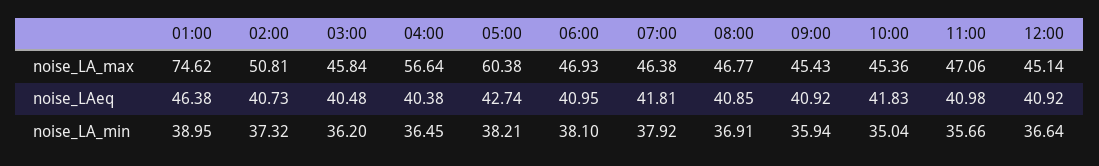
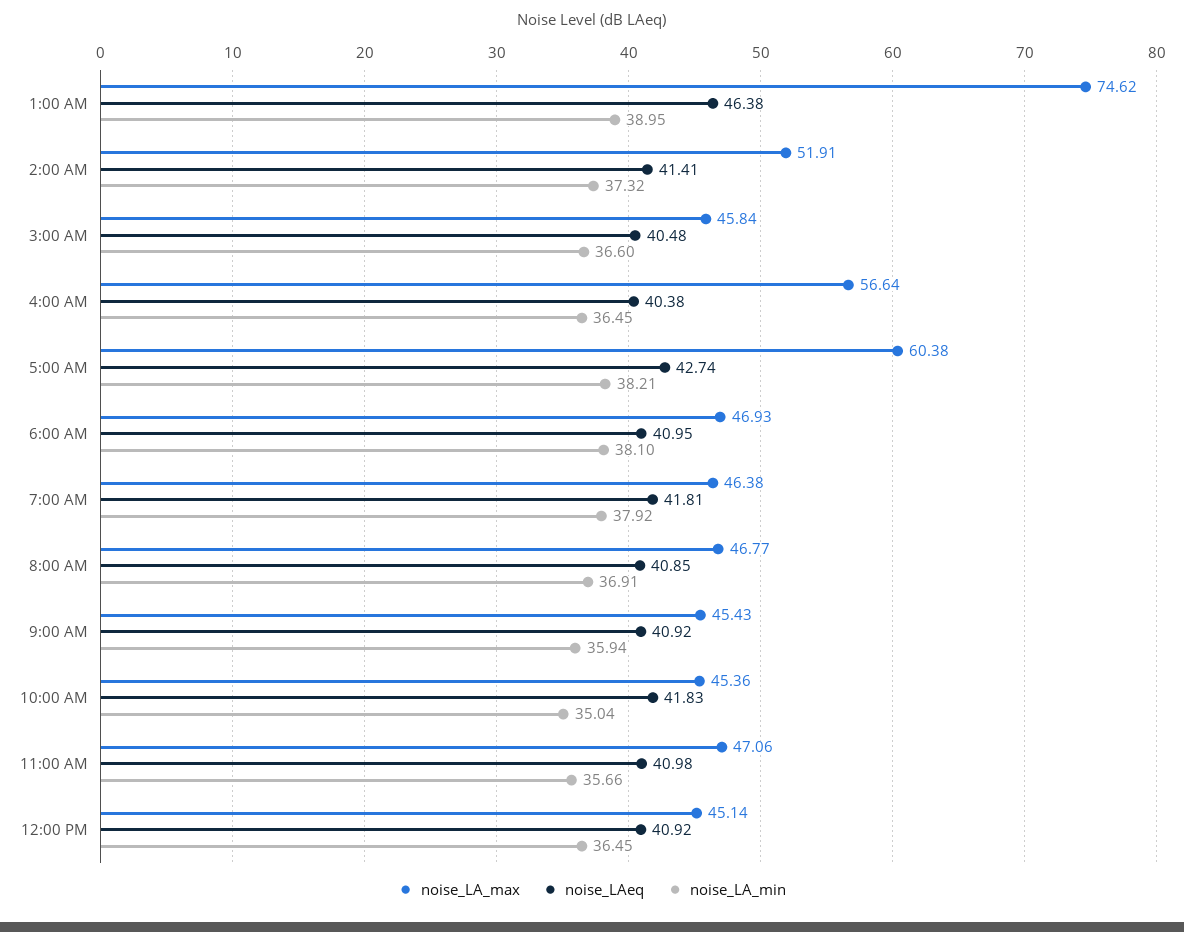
noise_LA_max, 02:00: 50.81 -> 51.91
noise_LAeq, 02:00: 40.73 -> 41.41
noise_LA_min, 03:00: 36.2 -> 36.6
noise_LA_min, 12:00: 36.64 -> 36.45

